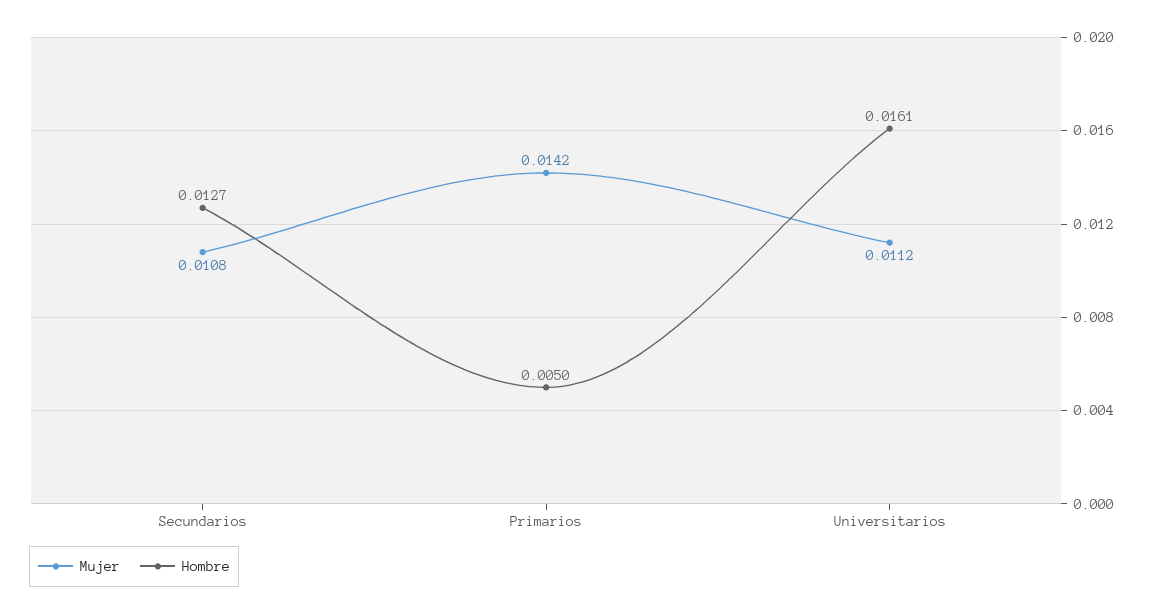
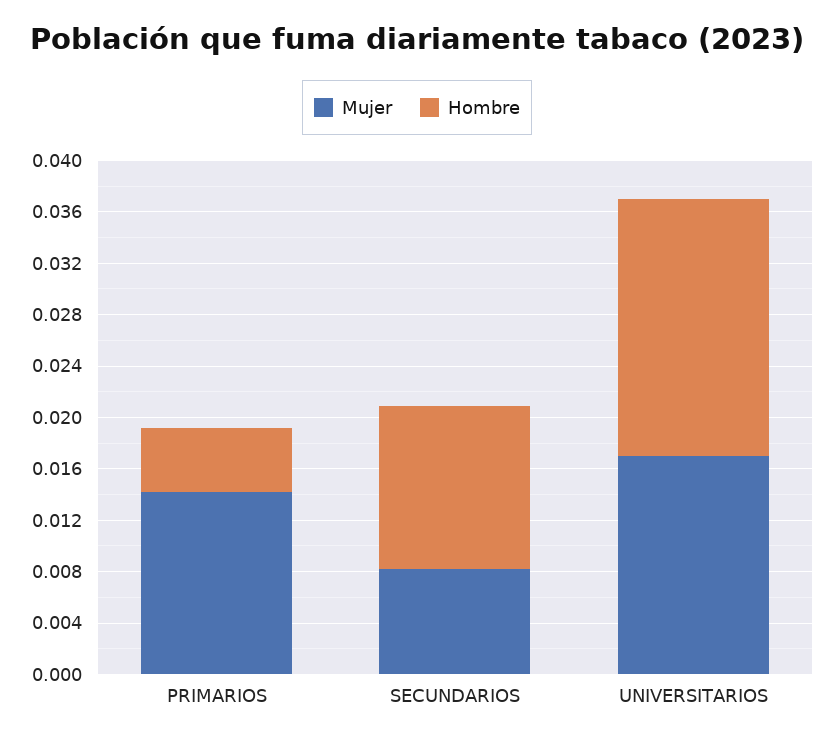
Mujer, Secundarios: 0.0108 -> 0.008
Mujer, Universitarios: 0.0112 -> 0.017
Hombre, Universitarios: 0.0161 -> 0.02

